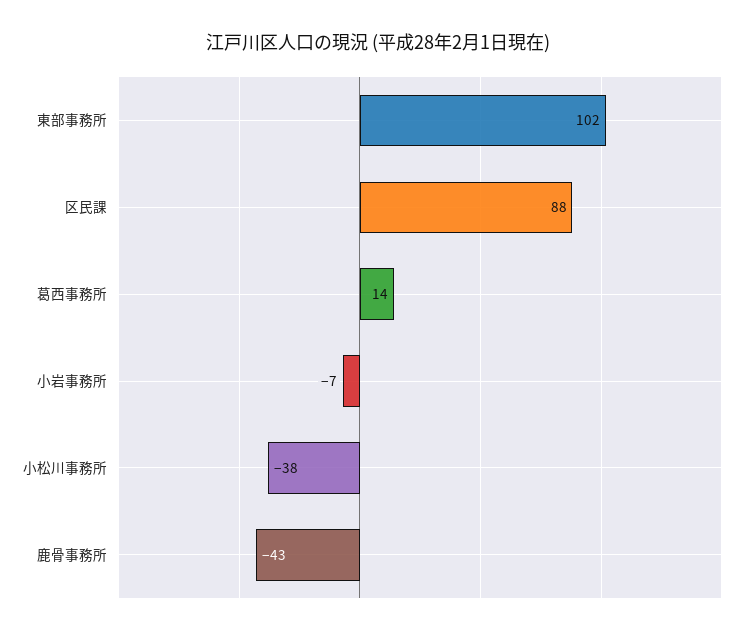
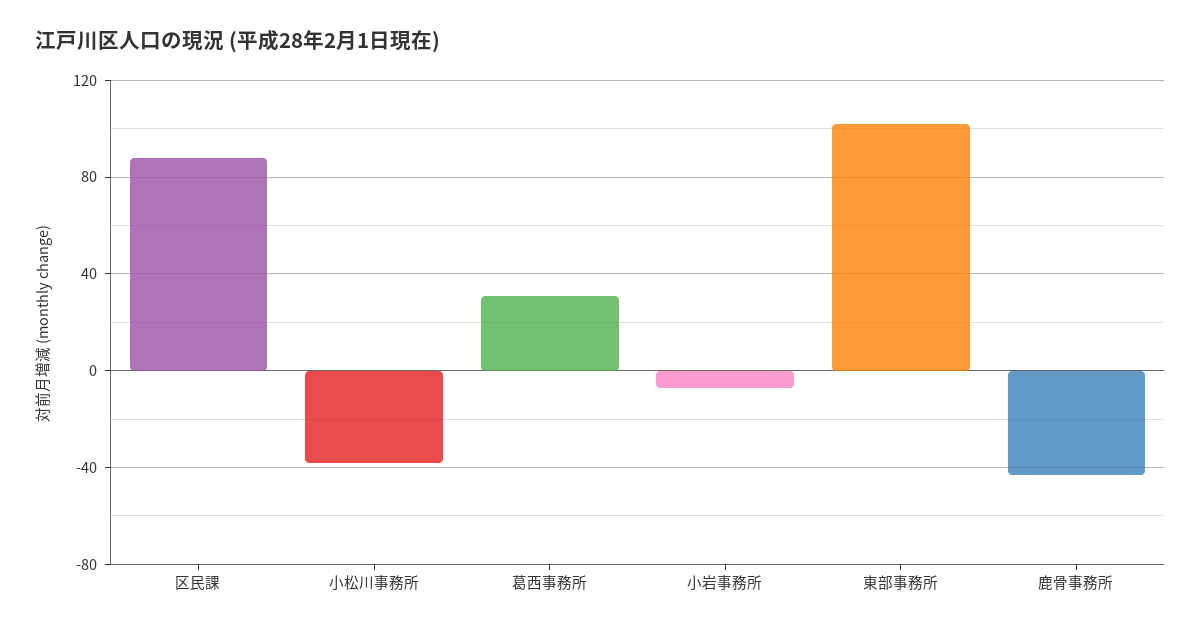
葛西事務所: 14 -> 30

